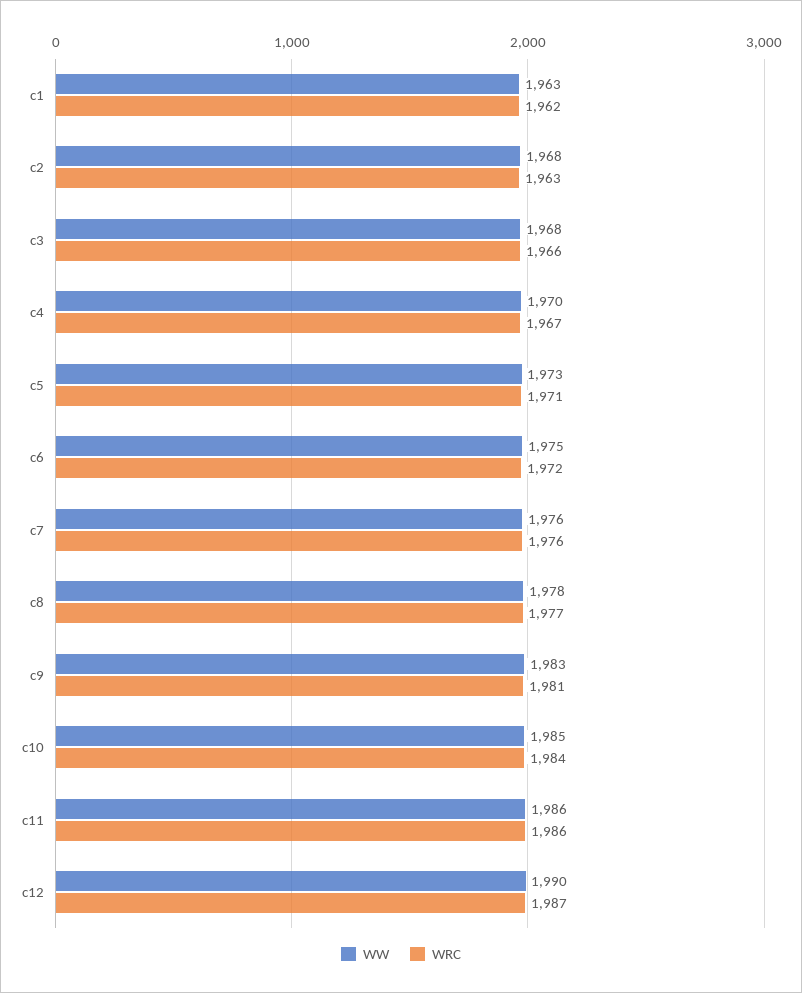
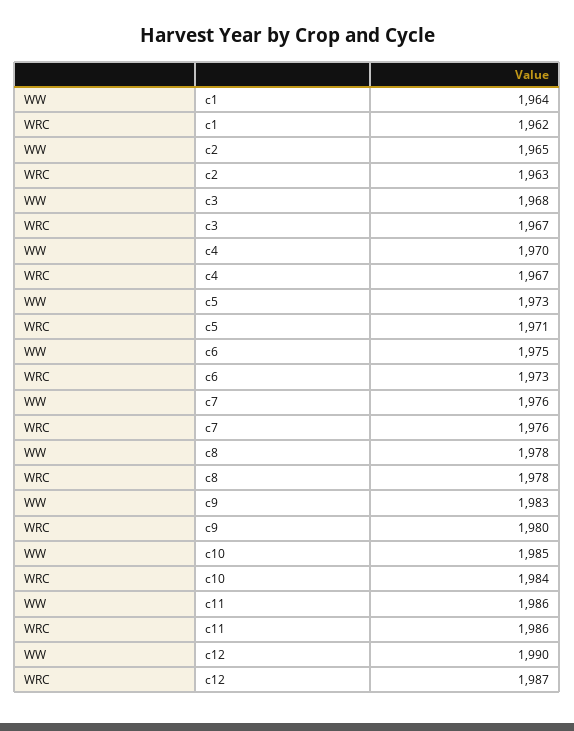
WW, c1: 1963 -> 1964
WW, c2: 1968 -> 1965
WRC, c3: 1966 -> 1967
WRC, c6: 1972 -> 1973
WRC, c8: 1977 -> 1978
WRC, c9: 1981 -> 1980

